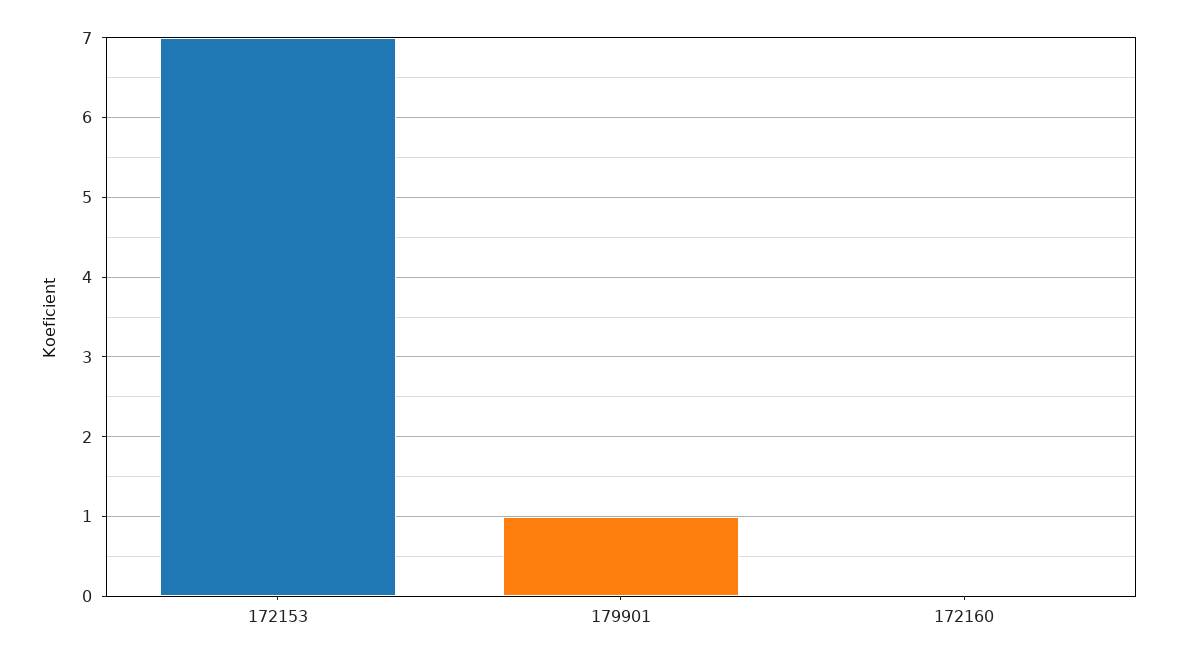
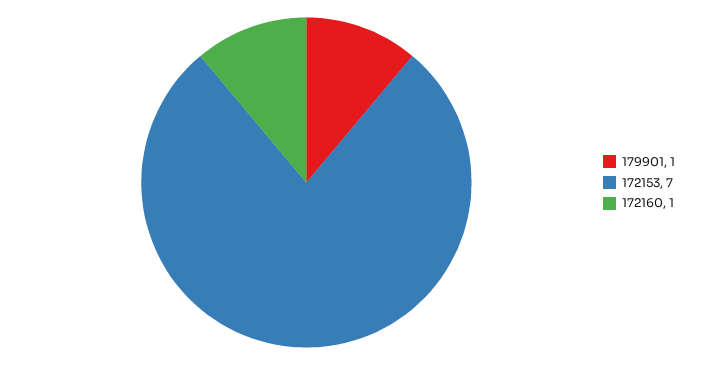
172160: 0 -> 1

